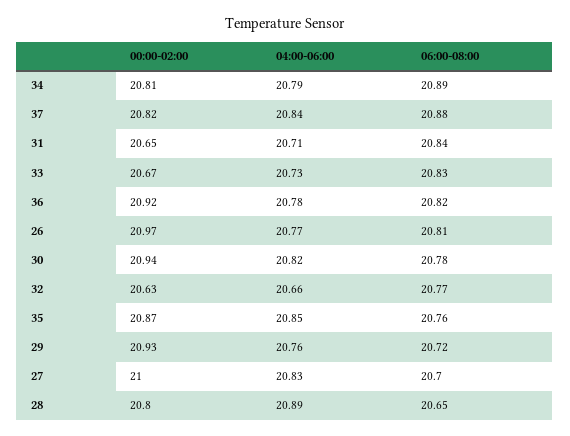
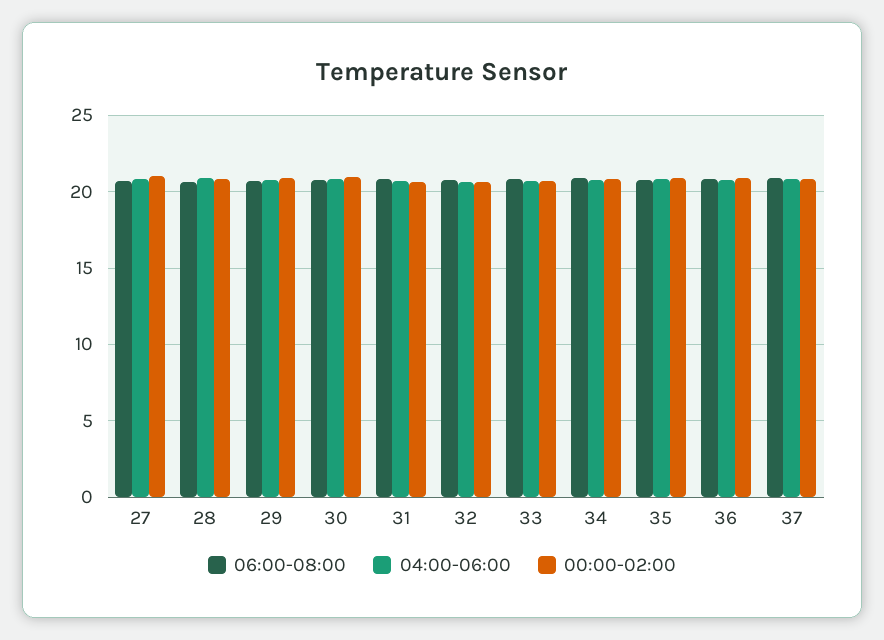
00:00-02:00, 26: 20.97 -> none
04:00-06:00, 26: 20.77 -> none
06:00-08:00, 26: 20.81 -> none

